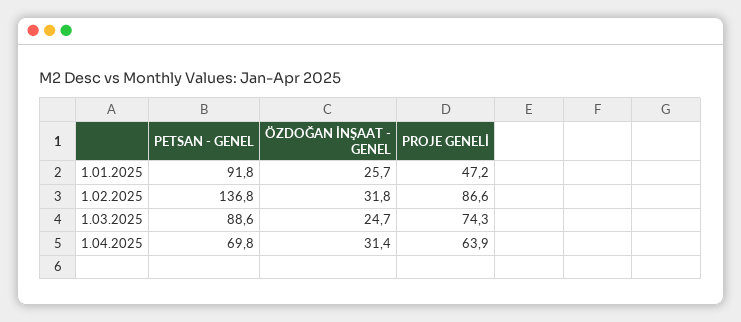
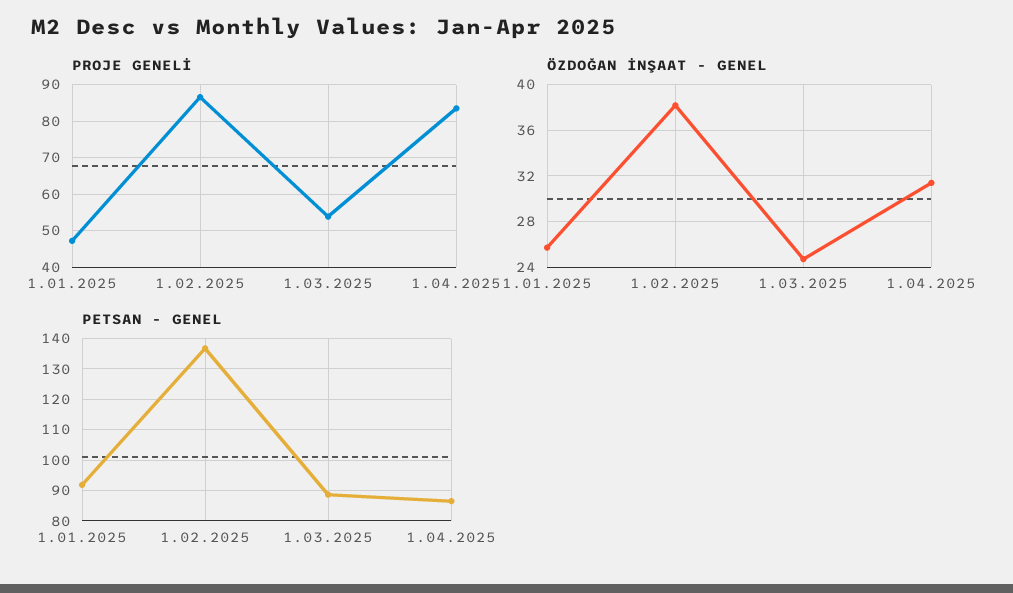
ÖZDOĞAN İNŞAAT - GENEL, 1.02.2025: 31.8 -> 38
PROJE GENELİ, 1.03.2025: 74.3 -> 54
PETSAN - GENEL, 1.04.2025: 69.8 -> 86
PROJE GENELİ, 1.04.2025: 63.9 -> 84

